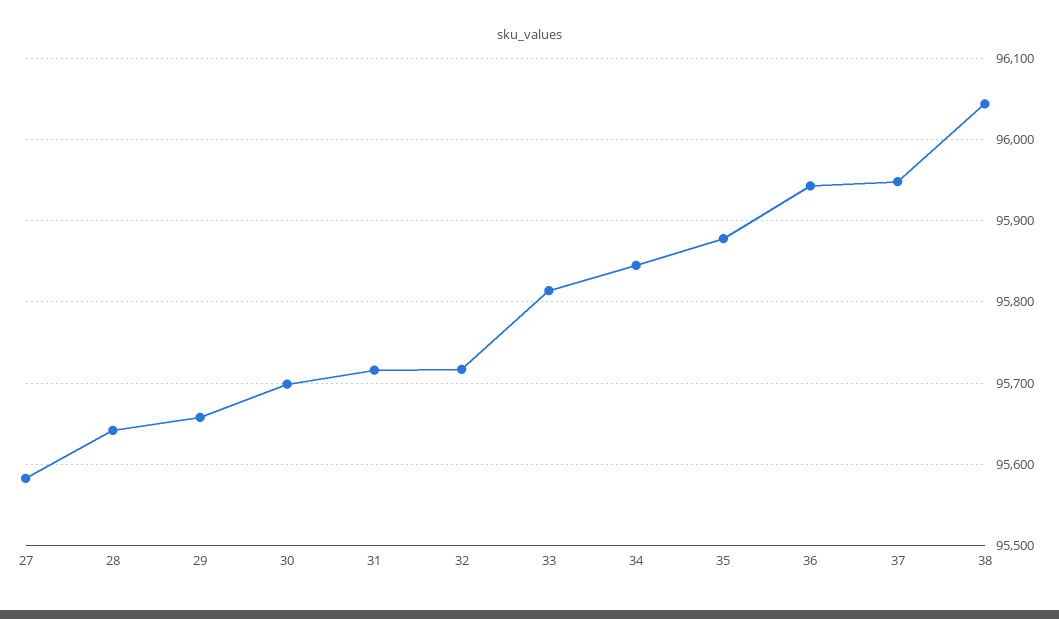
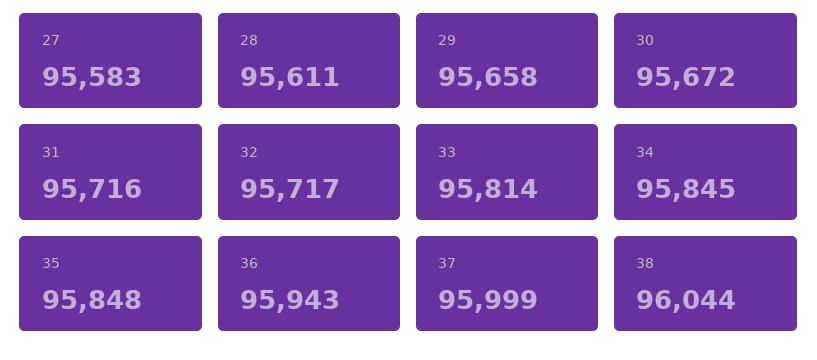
28: 95640 -> 95611
30: 95700 -> 95672
35: 95880 -> 95848
37: 95950 -> 95999

